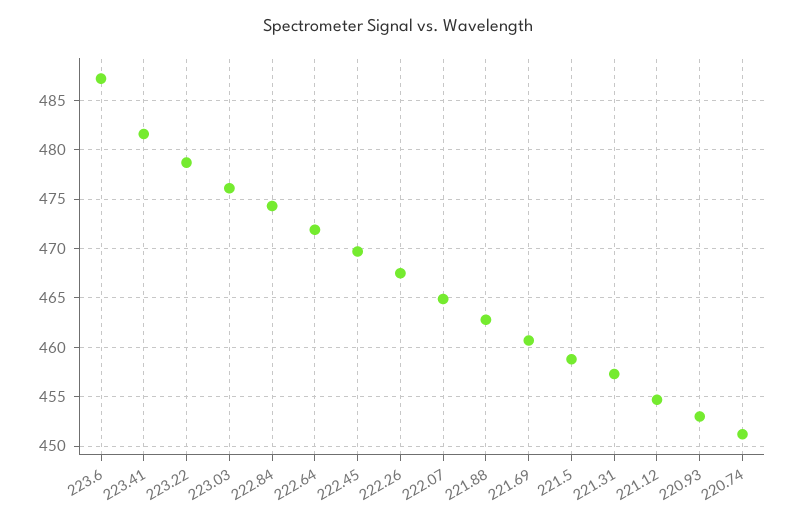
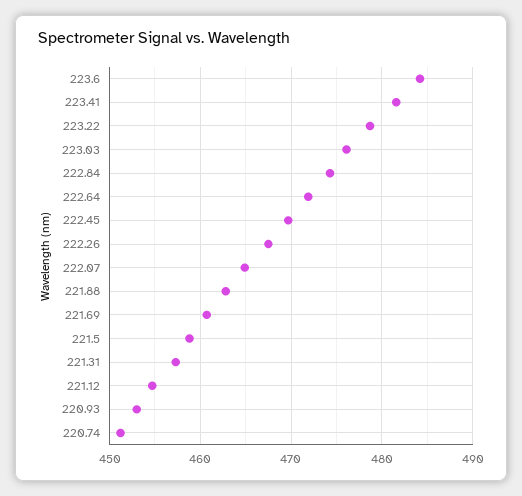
223.6: 487 -> 484

